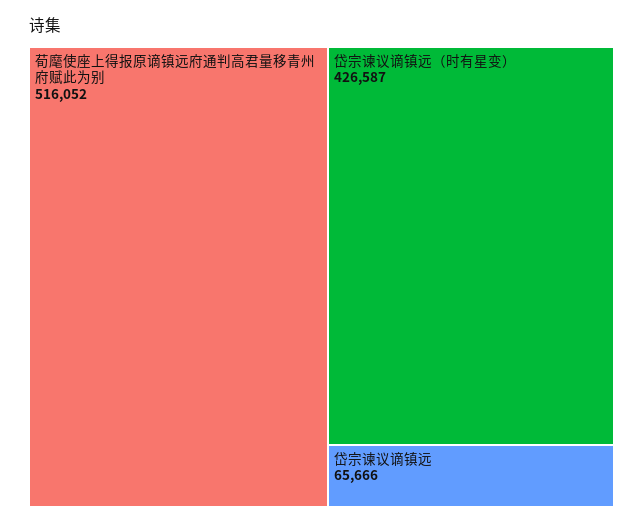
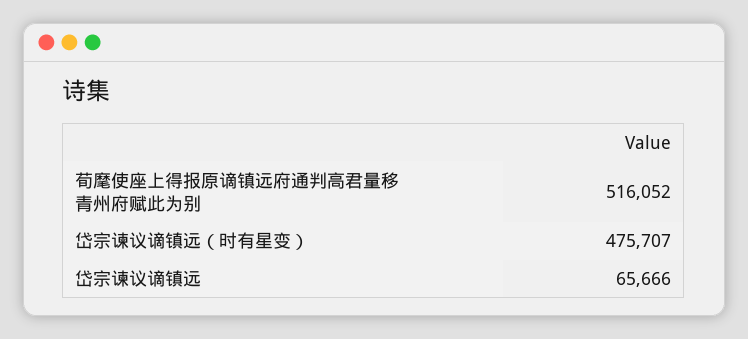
岱宗谏议谪镇远（时有星变）: 426587 -> 475707

